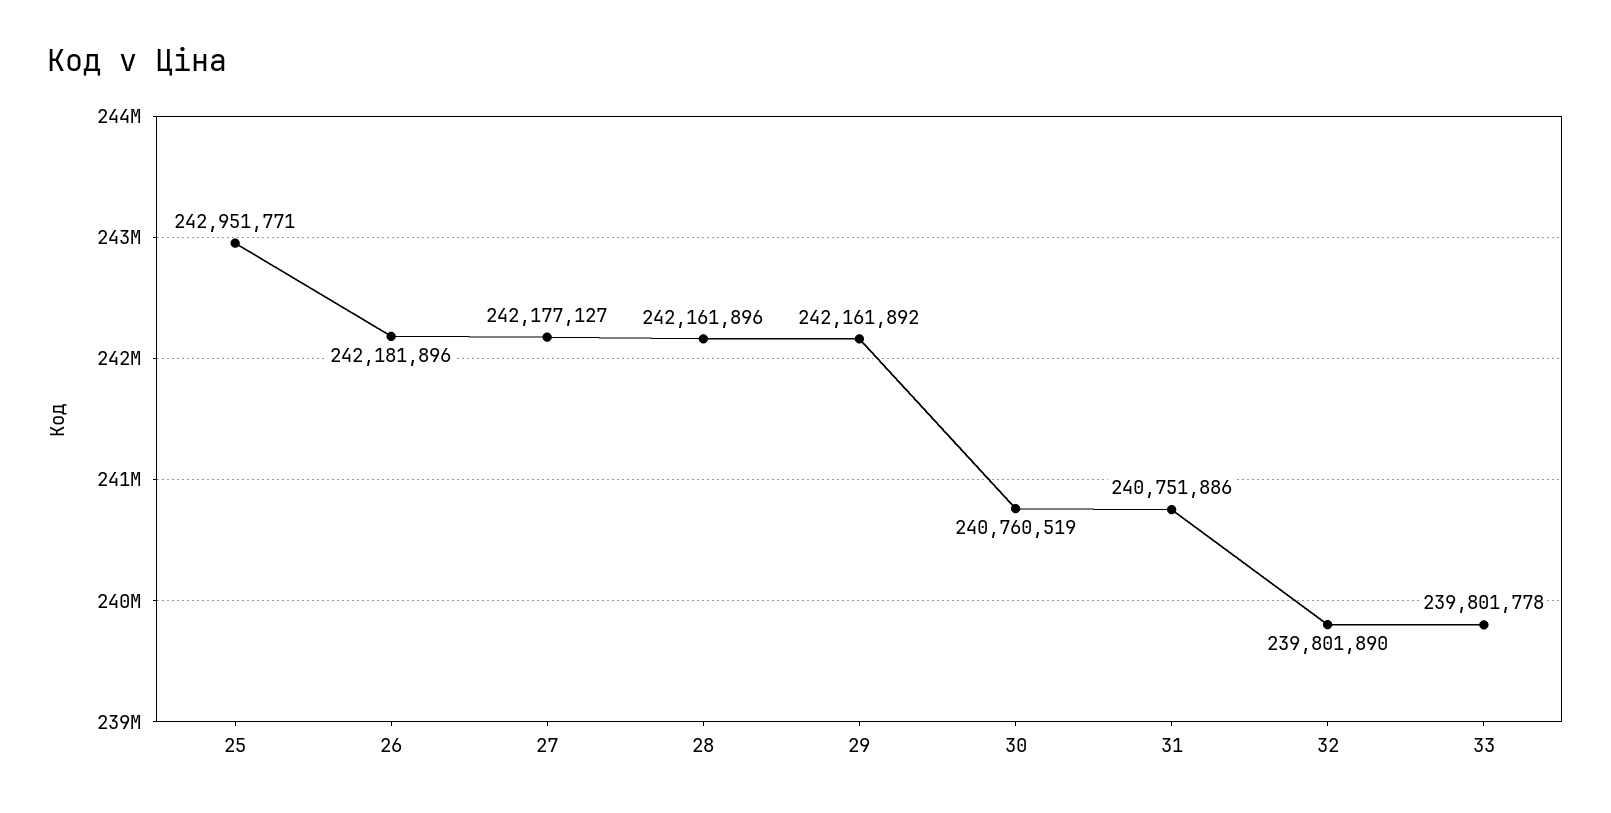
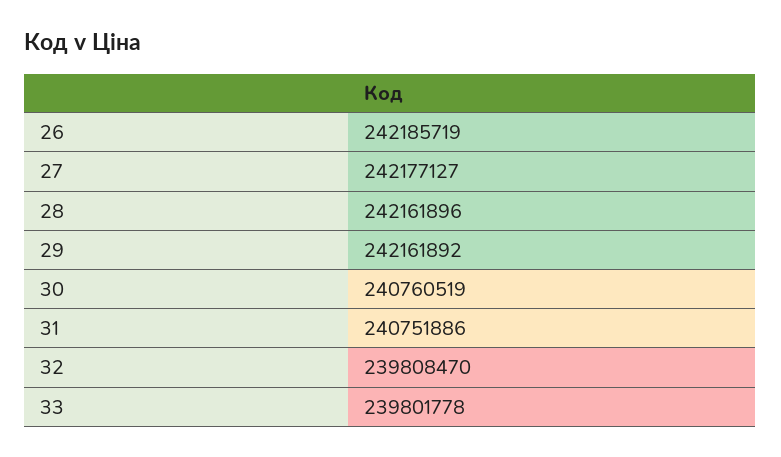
25: 242951771 -> none
26: 242181896 -> 242185719
32: 239801890 -> 239808470

